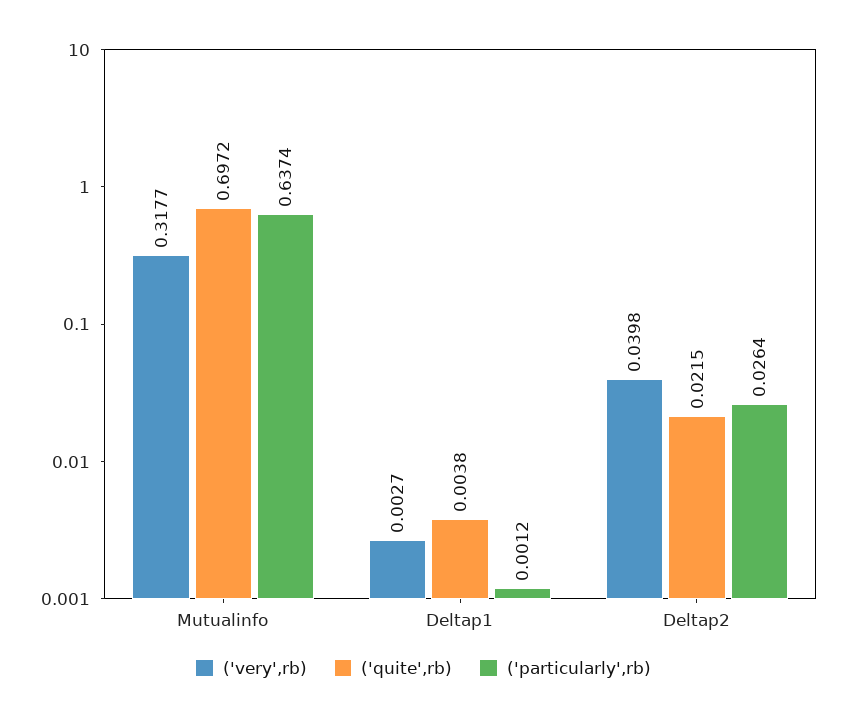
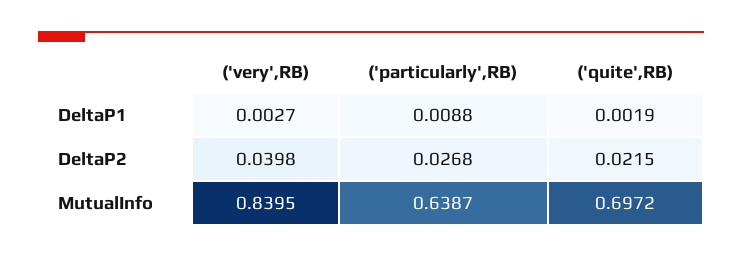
('very',rb), Mutualinfo: 0.3177 -> 0.8395
('particularly',rb), Mutualinfo: 0.6374 -> 0.6387
('quite',rb), Deltap1: 0.0038 -> 0.0019
('particularly',rb), Deltap1: 0.0012 -> 0.0088
('particularly',rb), Deltap2: 0.0264 -> 0.0268

